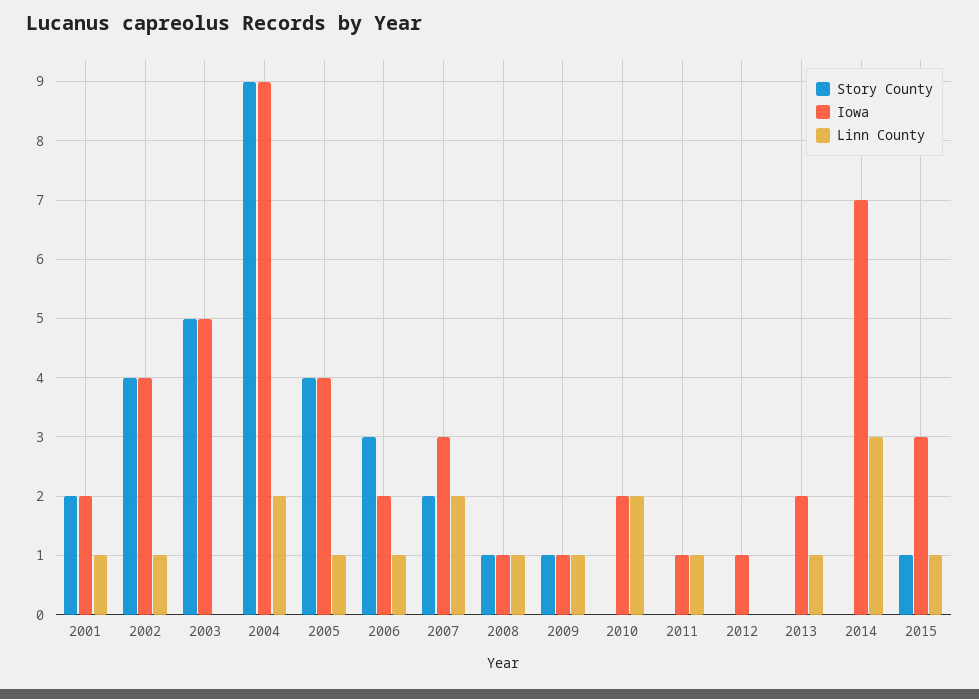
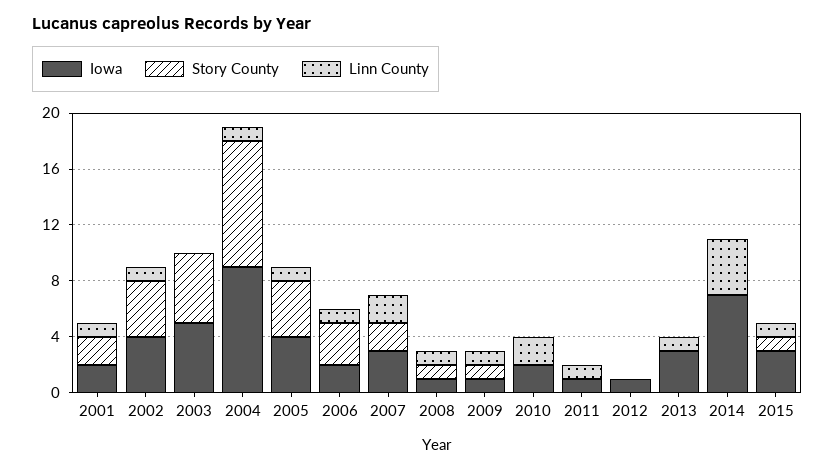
Linn County, 2004: 2 -> 1
Iowa, 2013: 2 -> 3
Linn County, 2014: 3 -> 4

